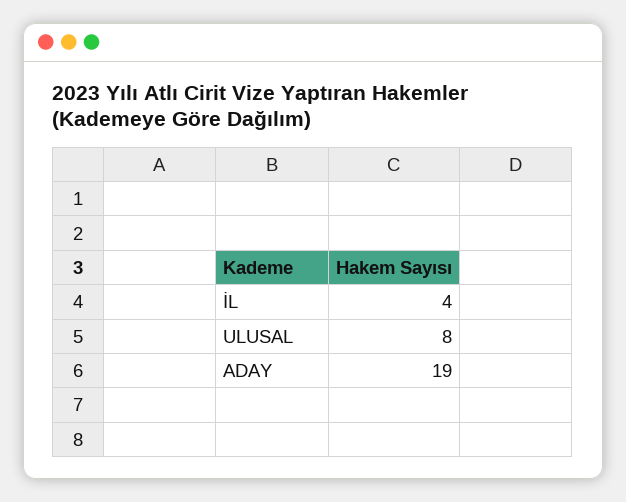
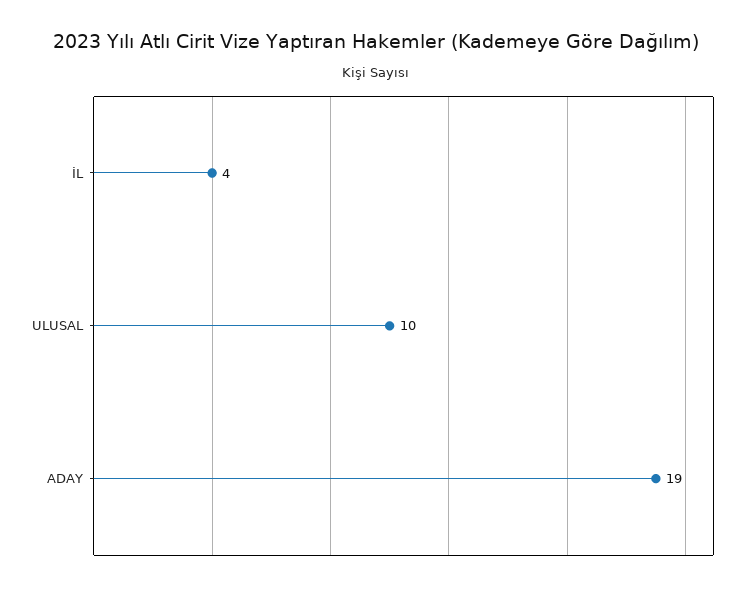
ULUSAL: 8 -> 10

